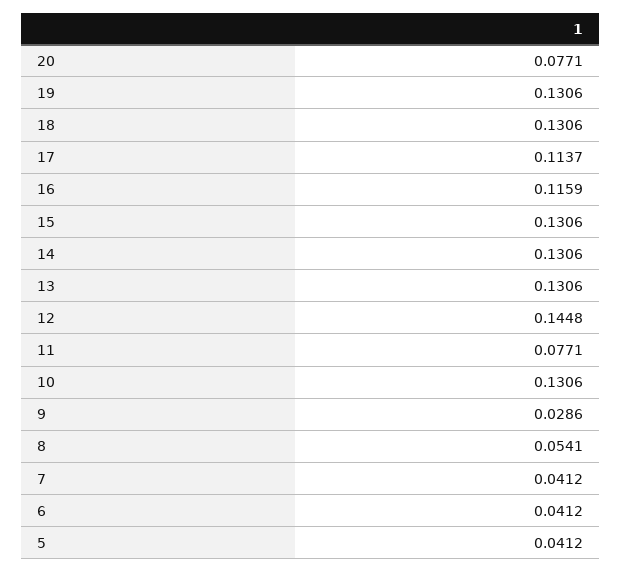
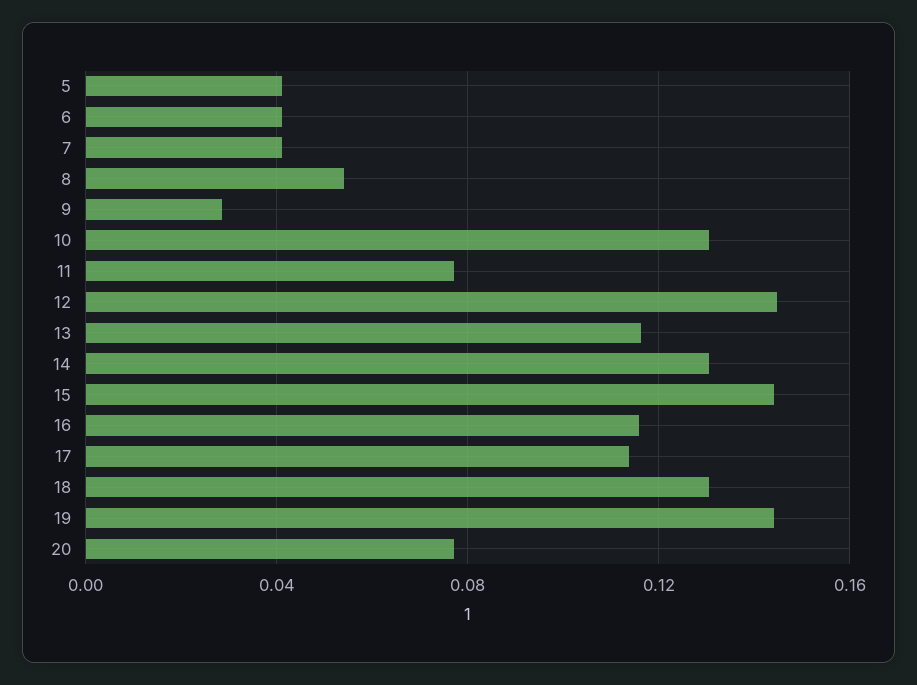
19: 0.1306 -> 0.145
15: 0.1306 -> 0.145
13: 0.1306 -> 0.115

